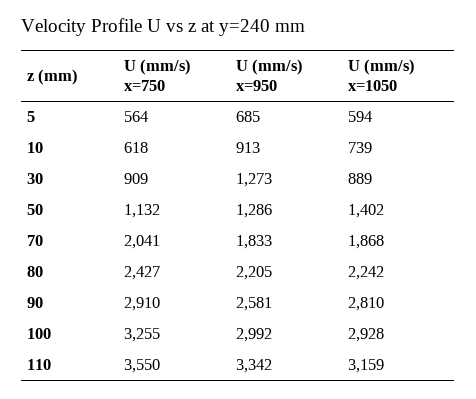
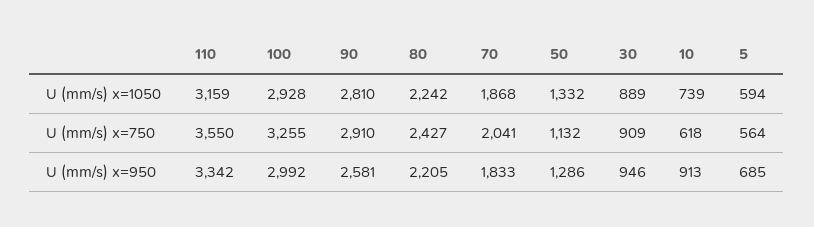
U (mm/s) x=950, 30: 1273 -> 946
U (mm/s) x=1050, 50: 1402 -> 1332

